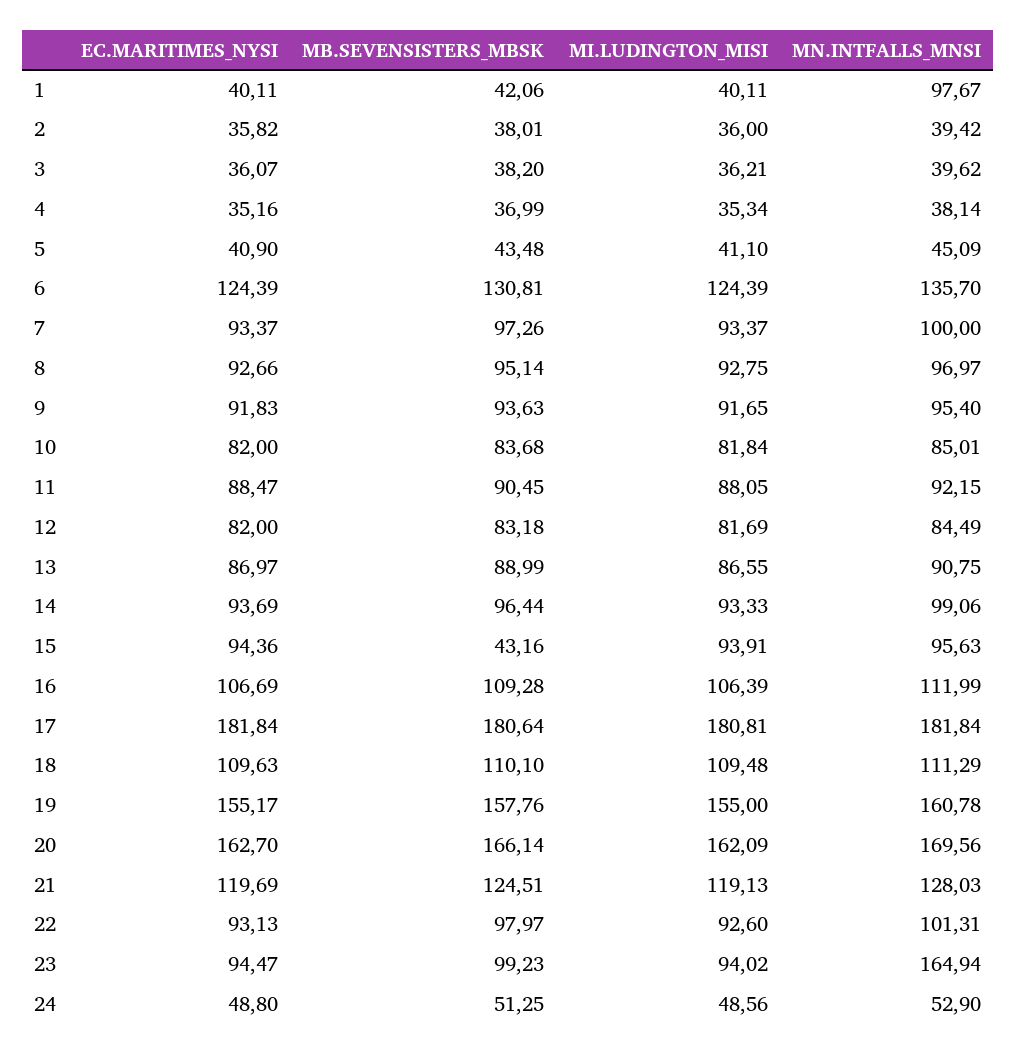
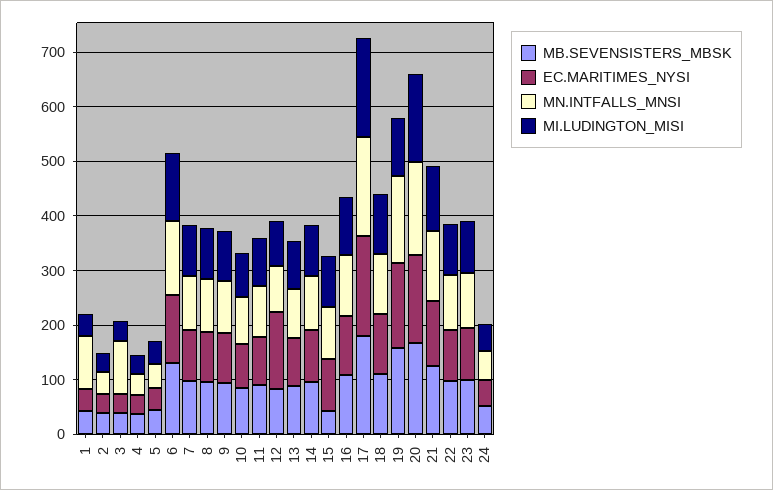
MN.INTFALLS_MNSI, 3: 39.62 -> 100
EC.MARITIMES_NYSI, 12: 82 -> 140
MI.LUDINGTON_MISI, 19: 155 -> 100
MN.INTFALLS_MNSI, 23: 164.94 -> 100

